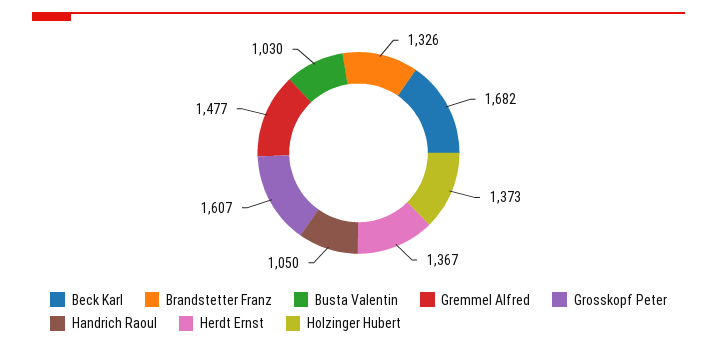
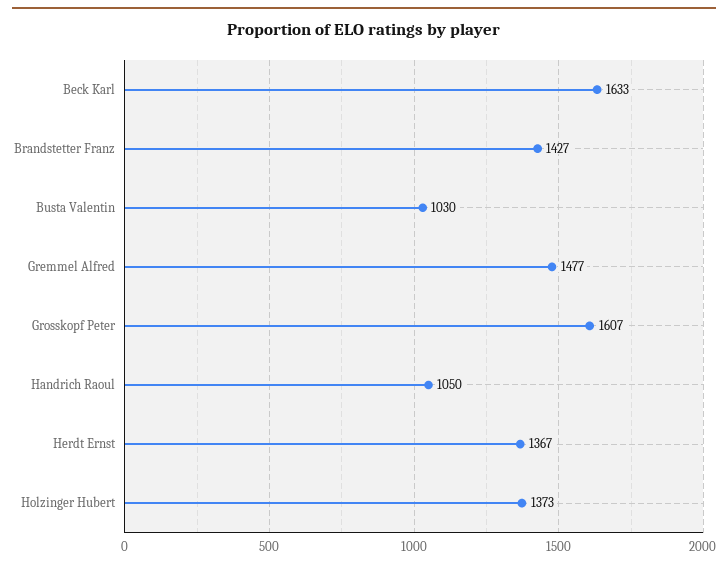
Beck Karl: 1682 -> 1633
Brandstetter Franz: 1326 -> 1427

